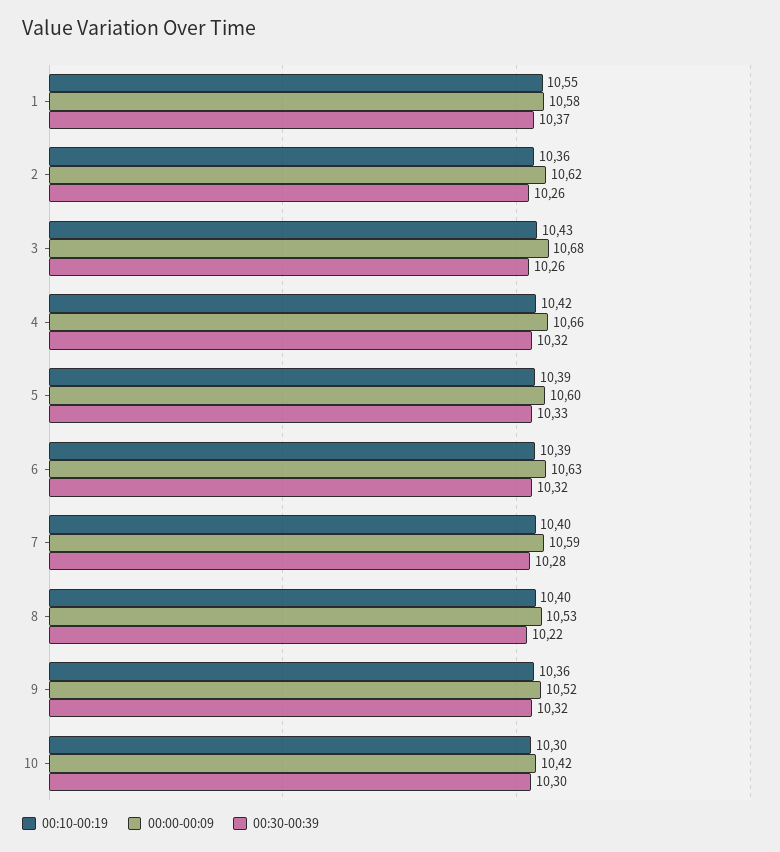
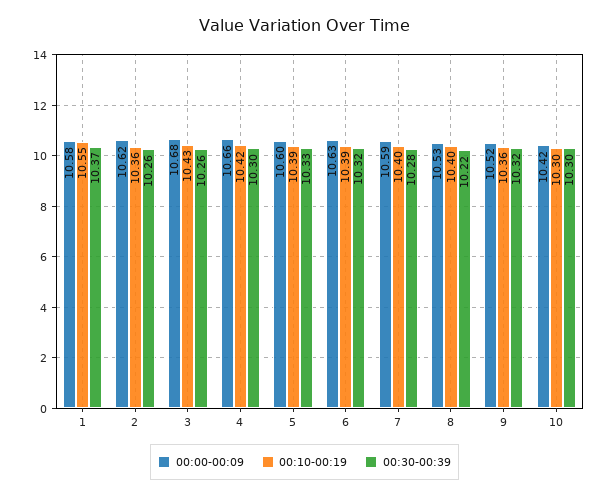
00:30-00:39, 4: 10.32 -> 10.3

